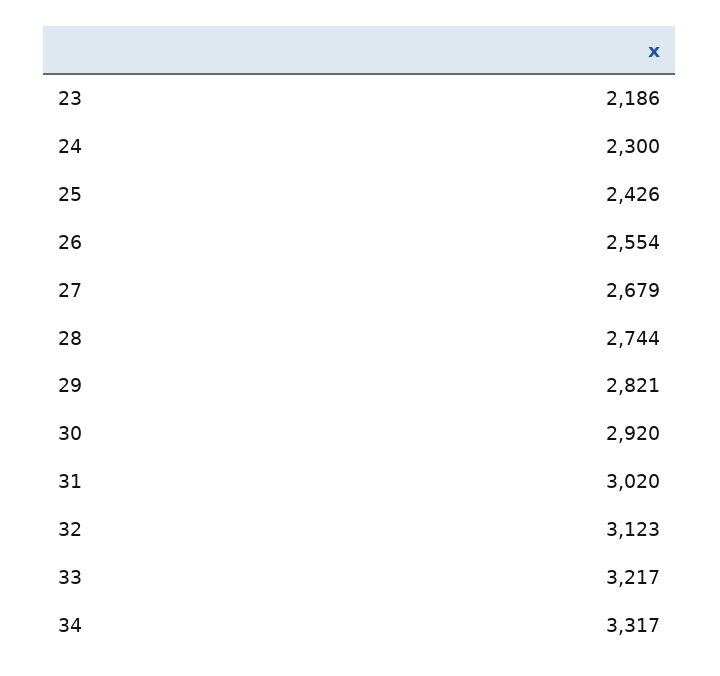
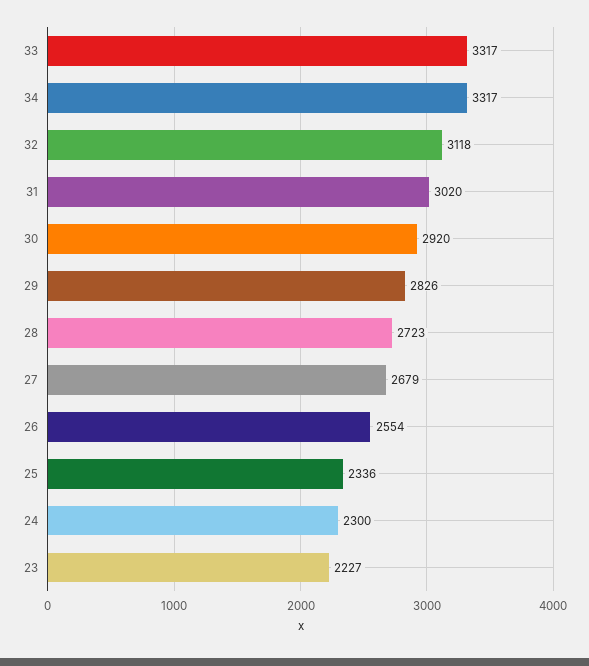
23: 2186 -> 2227
25: 2426 -> 2336
28: 2744 -> 2723
29: 2821 -> 2826
32: 3123 -> 3118
33: 3217 -> 3317

